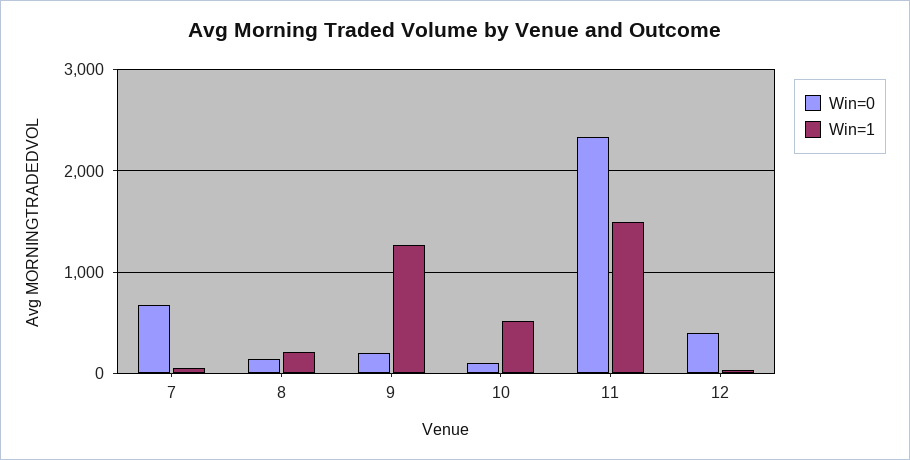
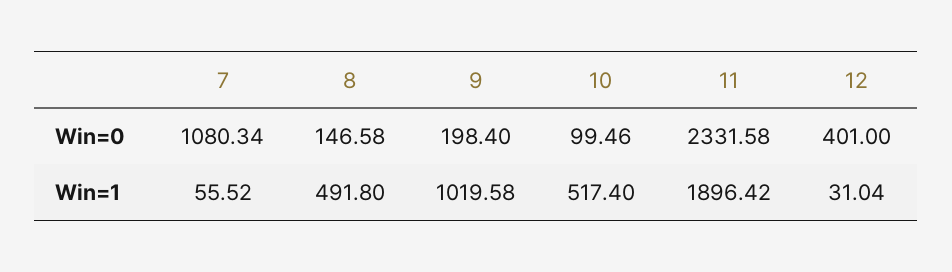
Win=0, 7: 700 -> 1080.34
Win=1, 8: 200 -> 491.8
Win=1, 9: 1300 -> 1019.58
Win=1, 11: 1500 -> 1896.42

